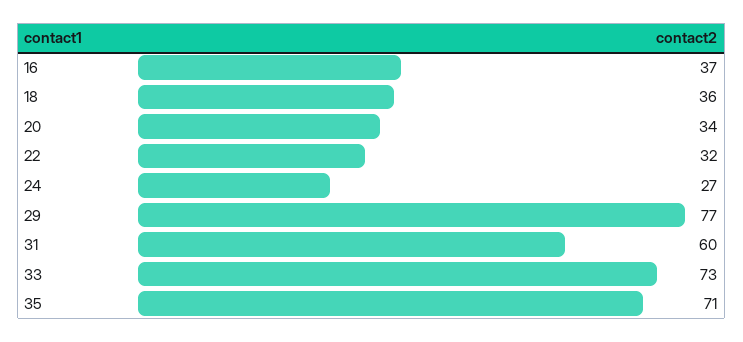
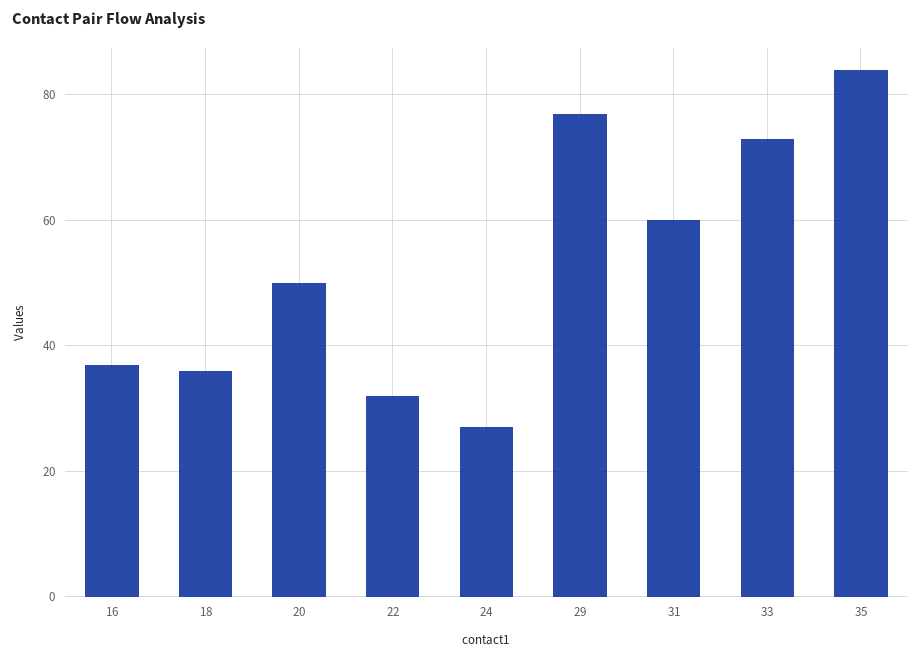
20: 34 -> 50
35: 71 -> 85

